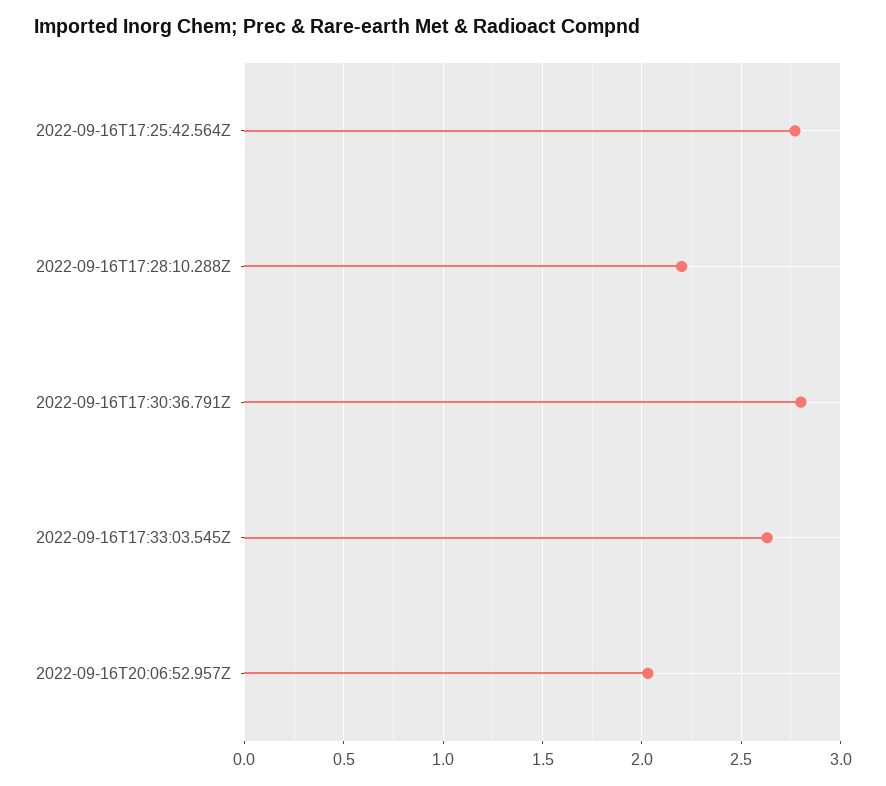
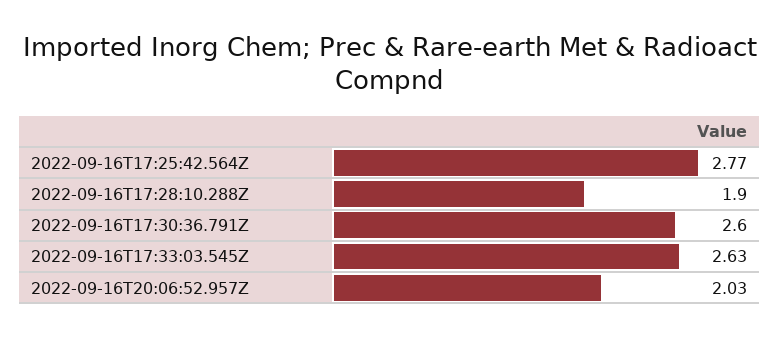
2022-09-16T17:28:10.288Z: 2.2 -> 1.9
2022-09-16T17:30:36.791Z: 2.8 -> 2.6

